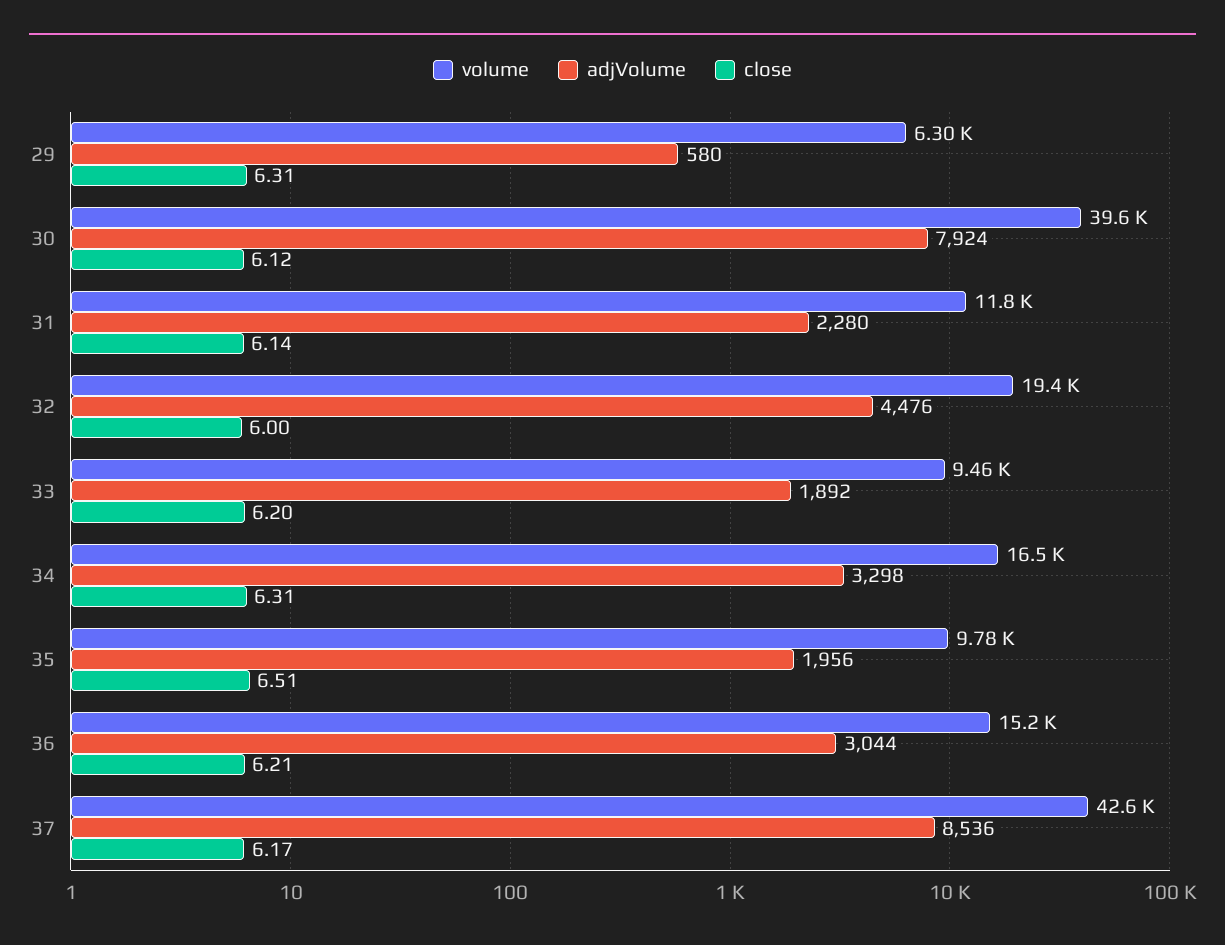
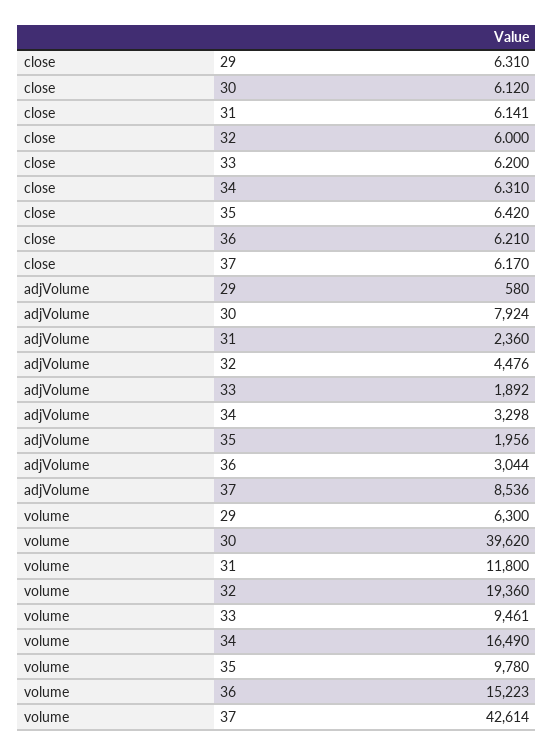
adjVolume, 31: 2280 -> 2360
close, 35: 6.51 -> 6.42

